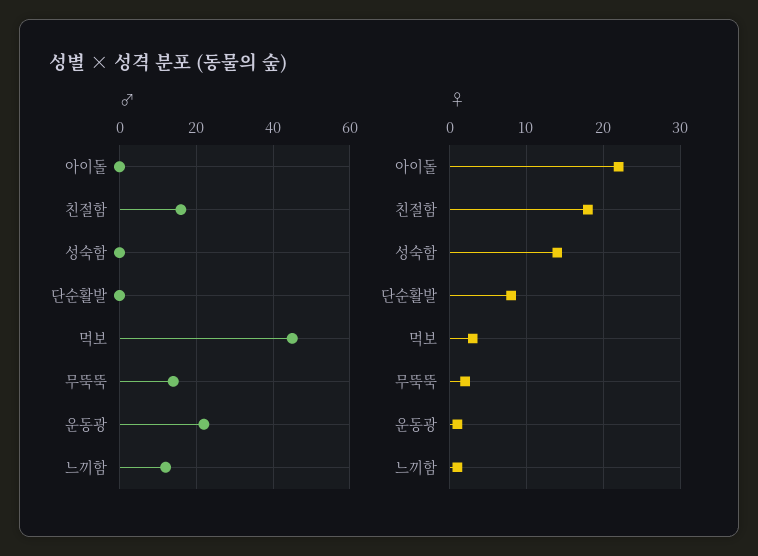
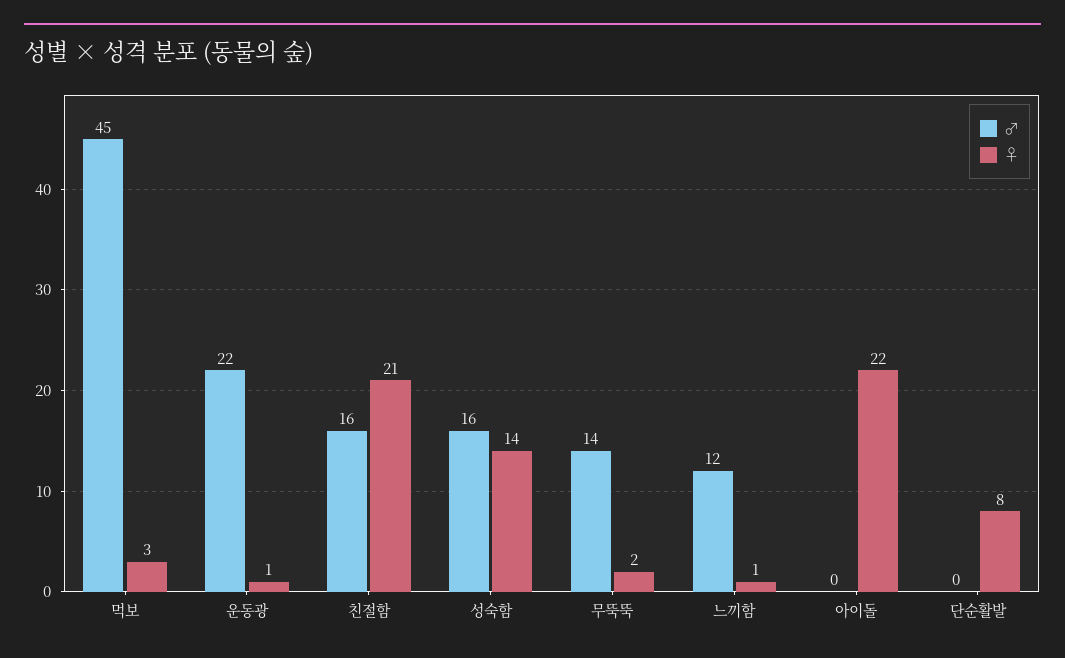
♂, 성숙함: 0 -> 16
♀, 친절함: 18 -> 21

